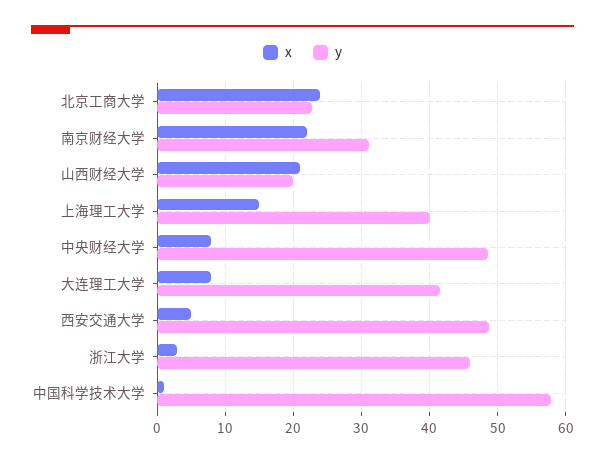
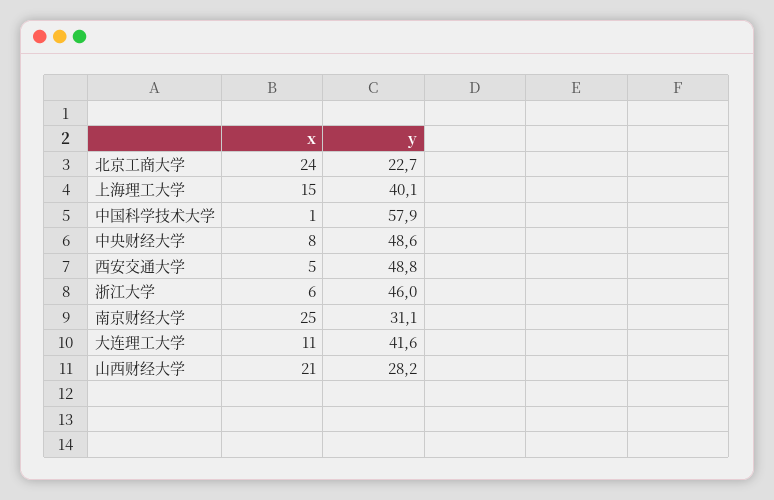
x, 南京财经大学: 22 -> 25
y, 山西财经大学: 20 -> 28.2
x, 大连理工大学: 8 -> 11
x, 浙江大学: 3 -> 6

